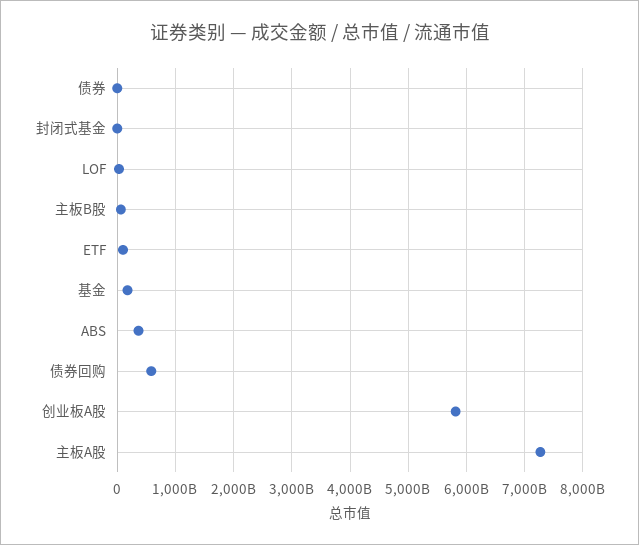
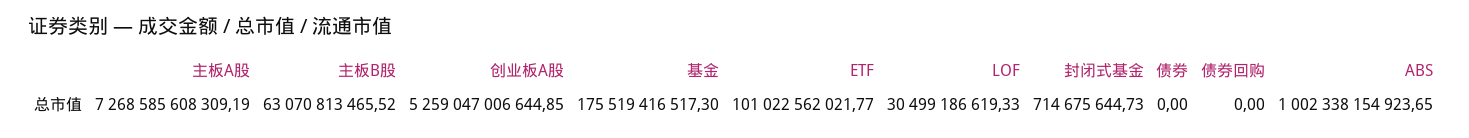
ABS: 400000000000 -> 1002338154923.65
债券回购: 600000000000 -> 0
创业板A股: 5800000000000 -> 5259047006644.85

